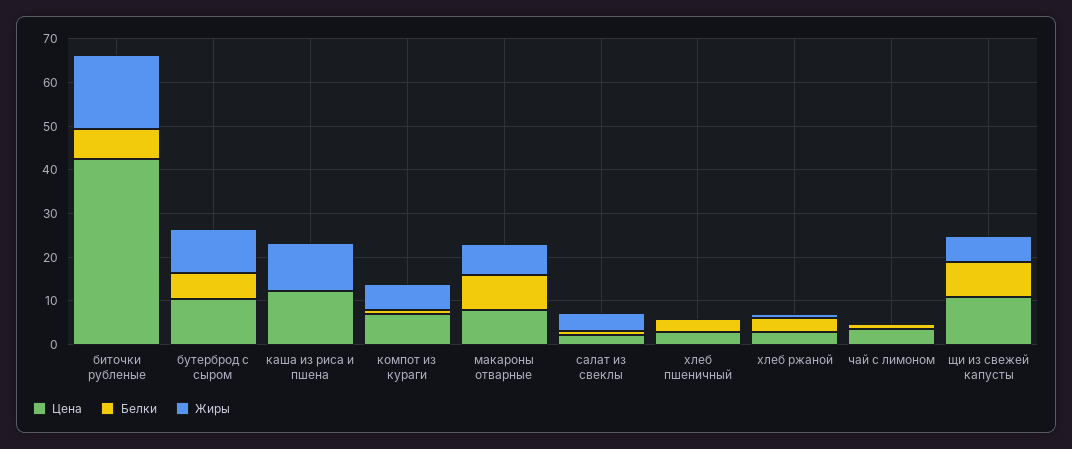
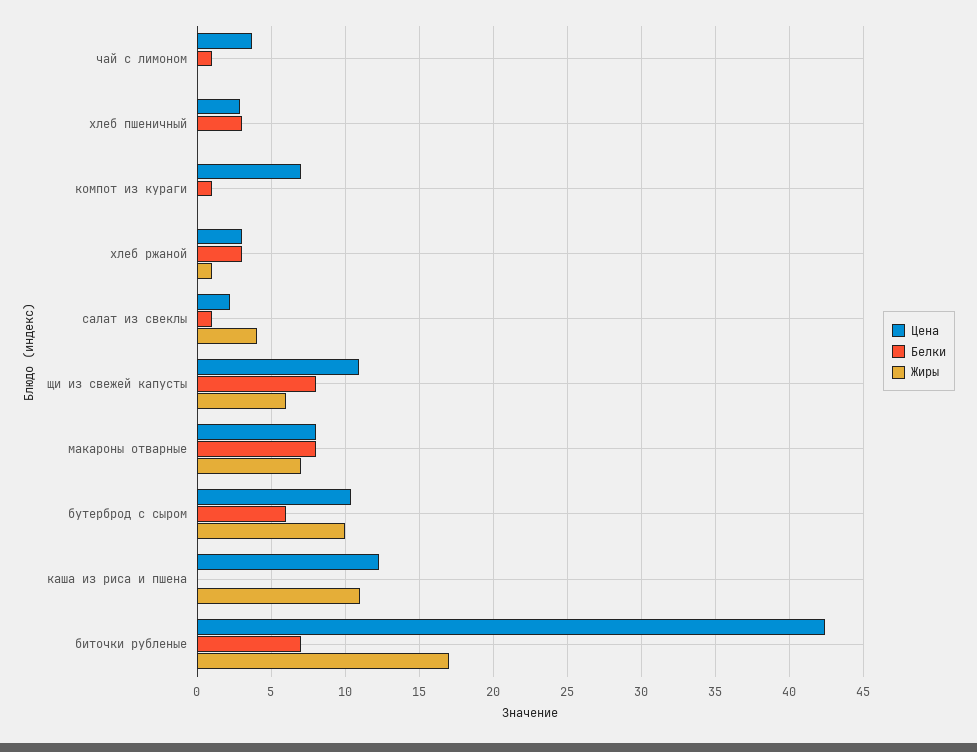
Жиры, компот из кураги: 6 -> 0

